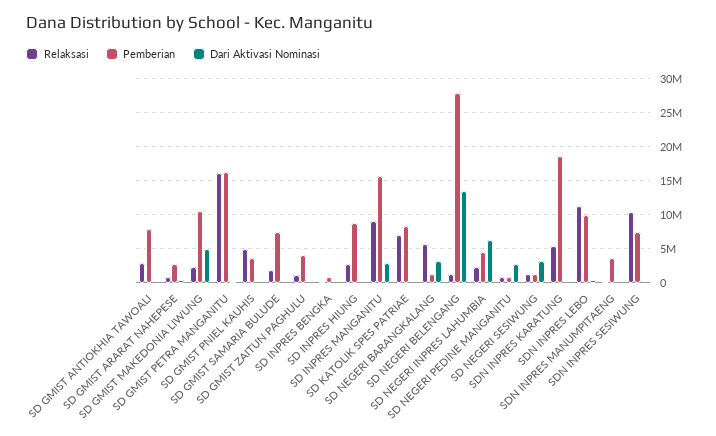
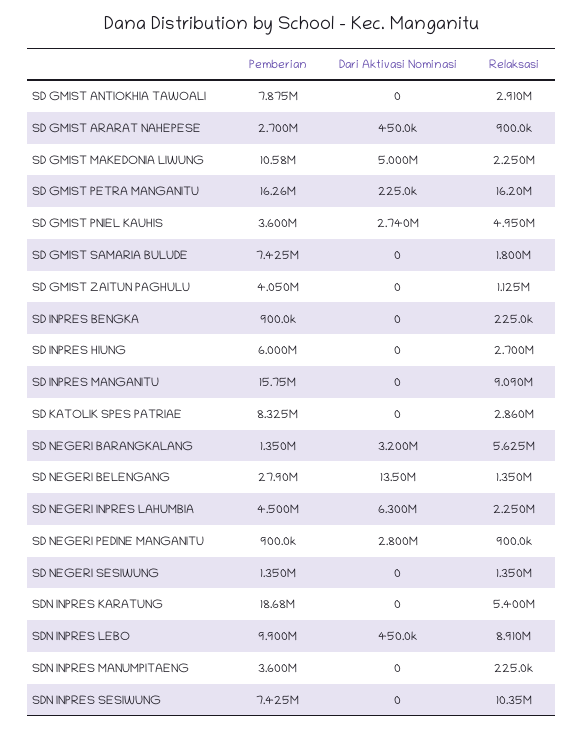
Dari Aktivasi Nominasi, SD GMIST PNIEL KAUHIS: 0 -> 2740000
Pemberian, SD INPRES HIUNG: 9000000 -> 6000000
Dari Aktivasi Nominasi, SD INPRES MANGANITU: 3000000 -> 0
Relaksasi, SD KATOLIK SPES PATRIAE: 7000000 -> 2860000
Dari Aktivasi Nominasi, SD NEGERI SESIWUNG: 3000000 -> 0
Relaksasi, SDN INPRES LEBO: 11000000 -> 8910000

